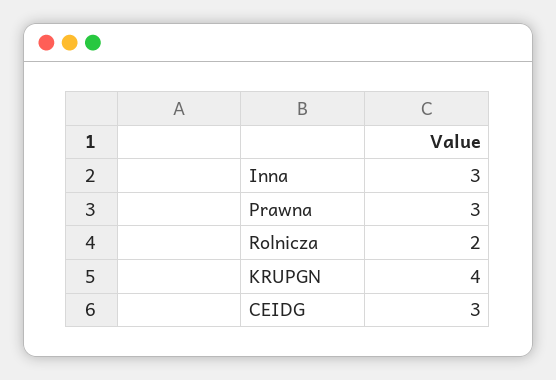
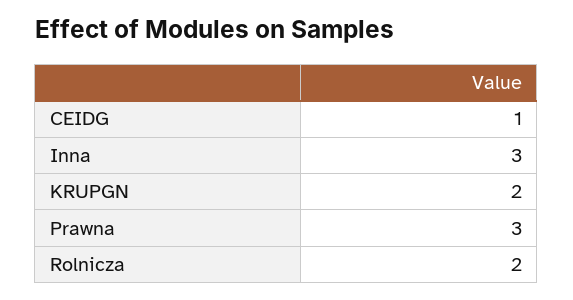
KRUPGN: 4 -> 2
CEIDG: 3 -> 1

